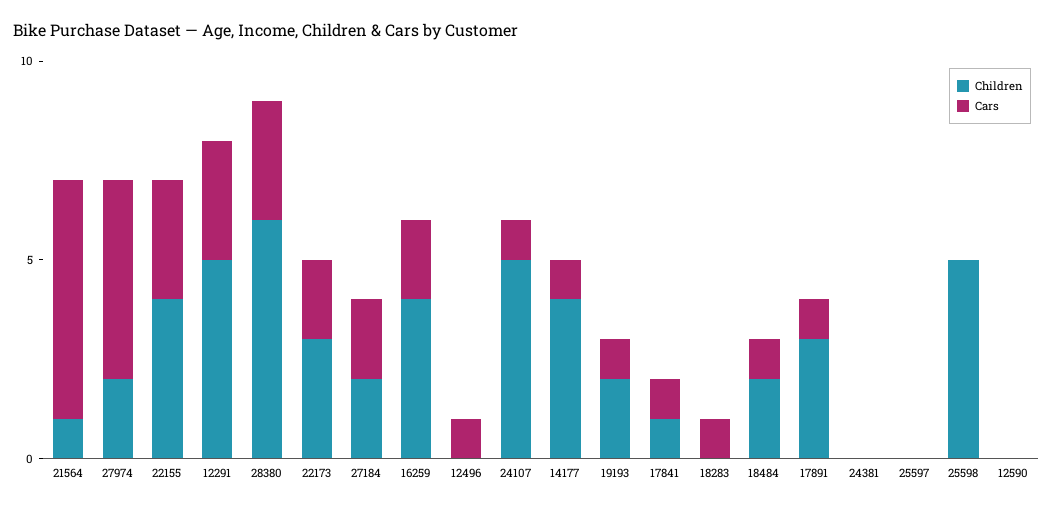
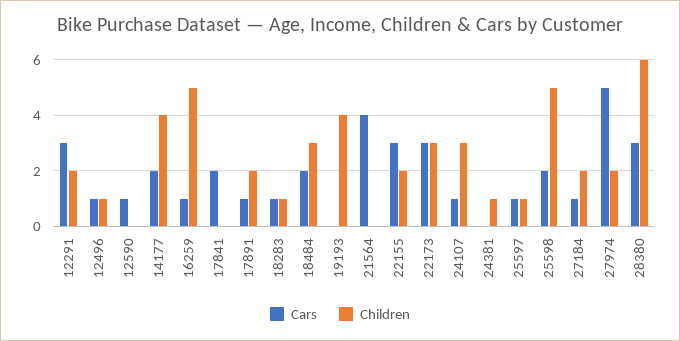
Children, 21564: 1 -> 0
Cars, 21564: 6 -> 4
Children, 22155: 4 -> 2
Children, 12291: 5 -> 2
Cars, 22173: 2 -> 3
Cars, 27184: 2 -> 1
Children, 16259: 4 -> 5
Cars, 16259: 2 -> 1
Children, 12496: 0 -> 1
Children, 24107: 5 -> 3
Cars, 14177: 1 -> 2
Children, 19193: 2 -> 4
Cars, 19193: 1 -> 0
Children, 17841: 1 -> 0
Cars, 17841: 1 -> 2
Children, 18283: 0 -> 1
Children, 18484: 2 -> 3
Cars, 18484: 1 -> 2
Children, 17891: 3 -> 2
Children, 24381: 0 -> 1
Children, 25597: 0 -> 1
Cars, 25597: 0 -> 1
Cars, 25598: 0 -> 2
Cars, 12590: 0 -> 1

